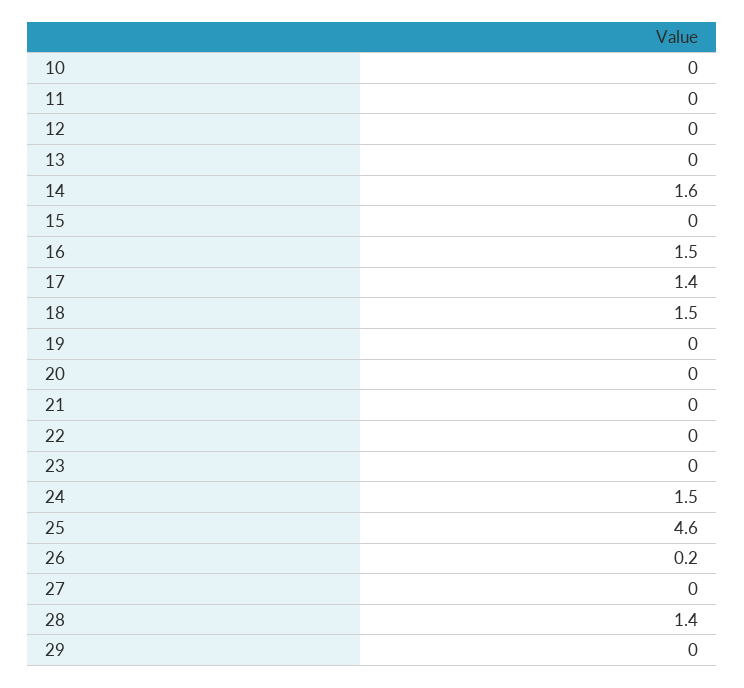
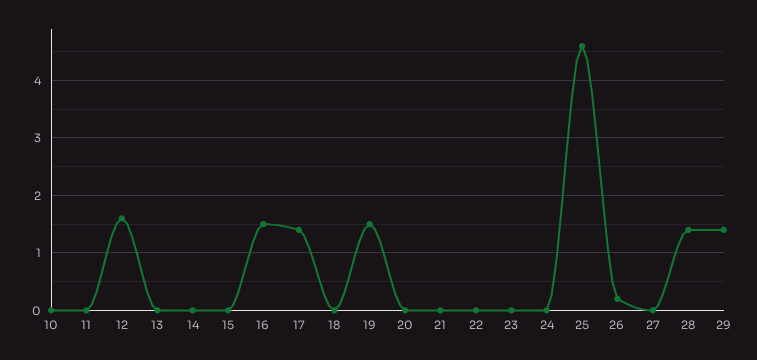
12: 0 -> 1.5
14: 1.6 -> 0
18: 1.5 -> 0
19: 0 -> 1.5
24: 1.5 -> 0
29: 0 -> 1.5

